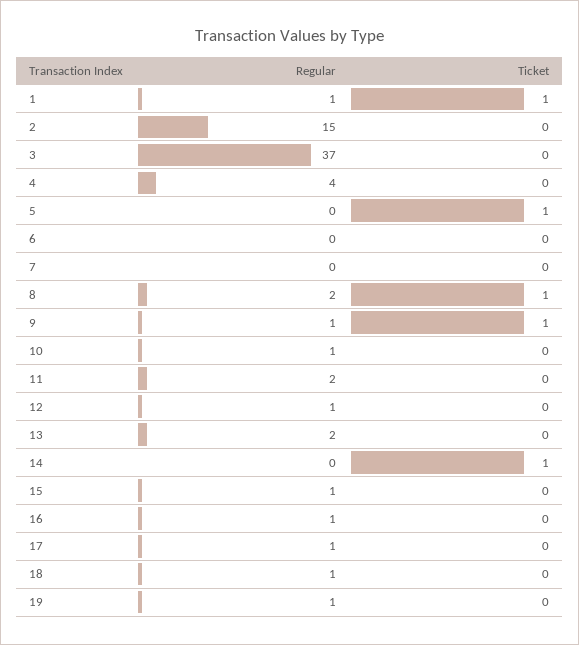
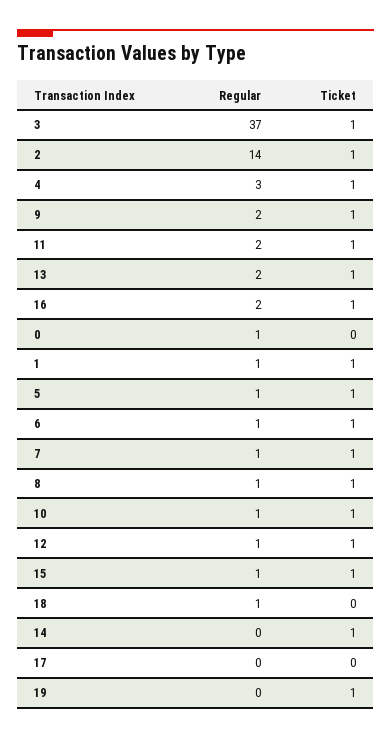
Regular, 2: 15 -> 14
Ticket, 2: 0 -> 1
Ticket, 3: 0 -> 1
Regular, 4: 4 -> 3
Ticket, 4: 0 -> 1
Regular, 5: 0 -> 1
Regular, 6: 0 -> 1
Ticket, 6: 0 -> 1
Regular, 7: 0 -> 1
Ticket, 7: 0 -> 1
Regular, 8: 2 -> 1
Regular, 9: 1 -> 2
Ticket, 10: 0 -> 1
Ticket, 11: 0 -> 1
Ticket, 12: 0 -> 1
Ticket, 13: 0 -> 1
Ticket, 15: 0 -> 1
Regular, 16: 1 -> 2
Ticket, 16: 0 -> 1
Regular, 17: 1 -> 0
Regular, 19: 1 -> 0
Ticket, 19: 0 -> 1
Regular, 0: none -> 1
Ticket, 0: none -> 0

